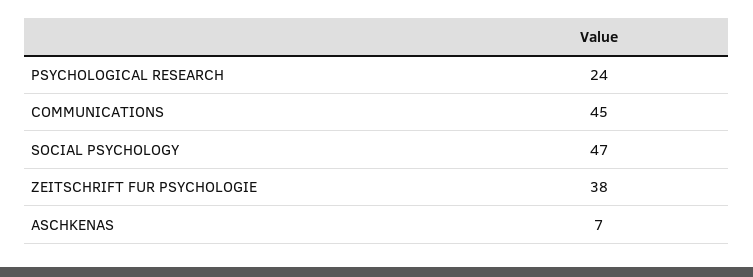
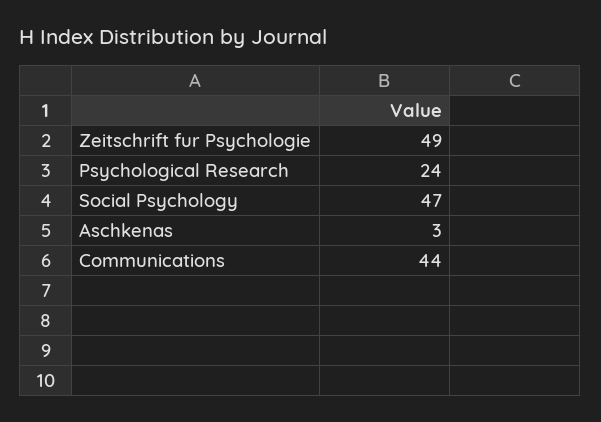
COMMUNICATIONS: 45 -> 44
ZEITSCHRIFT FUR PSYCHOLOGIE: 38 -> 49
ASCHKENAS: 7 -> 3

